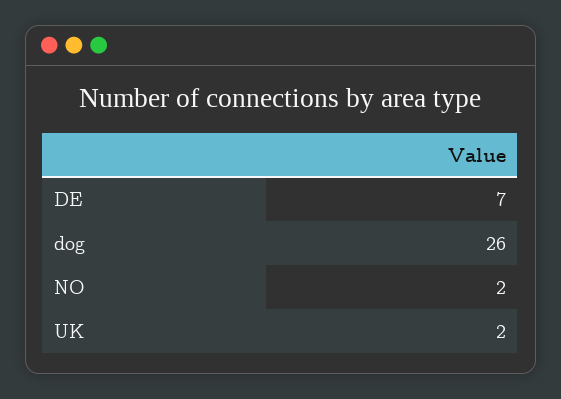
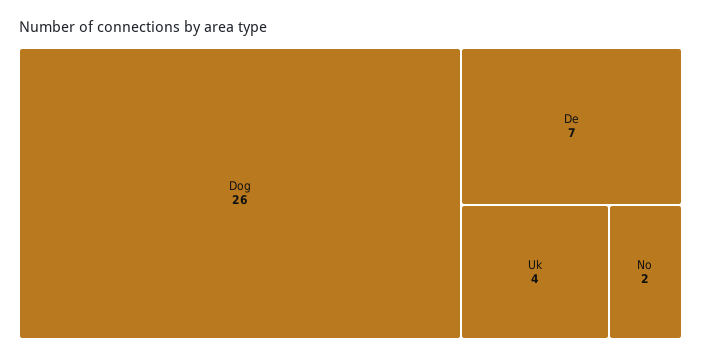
UK: 2 -> 4

